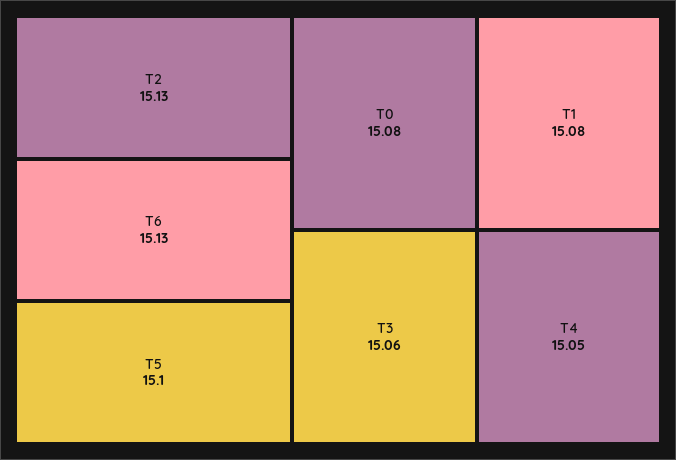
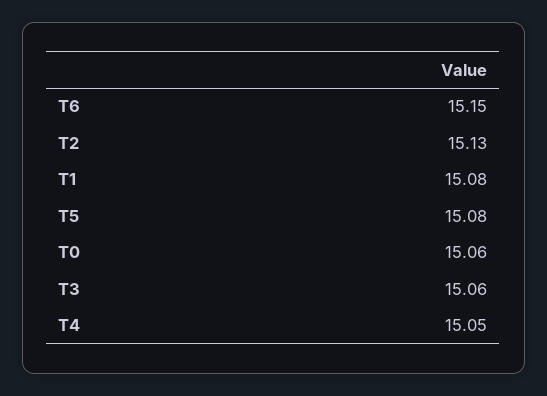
T6: 15.13 -> 15.15
T5: 15.1 -> 15.08
T0: 15.08 -> 15.06

